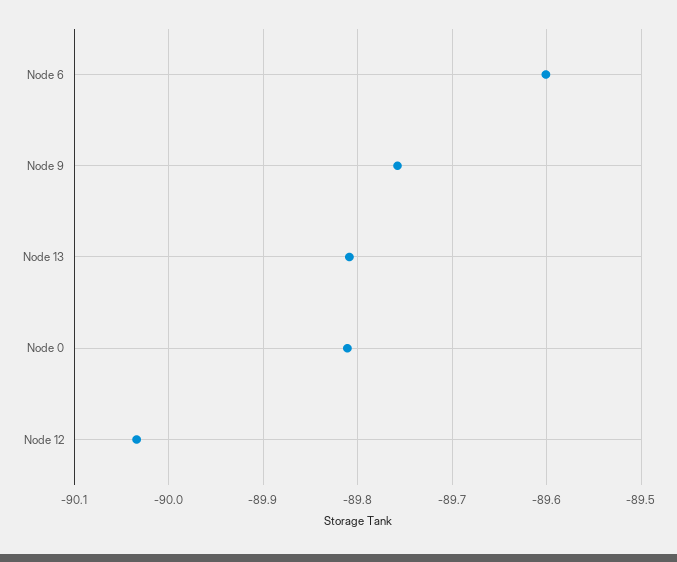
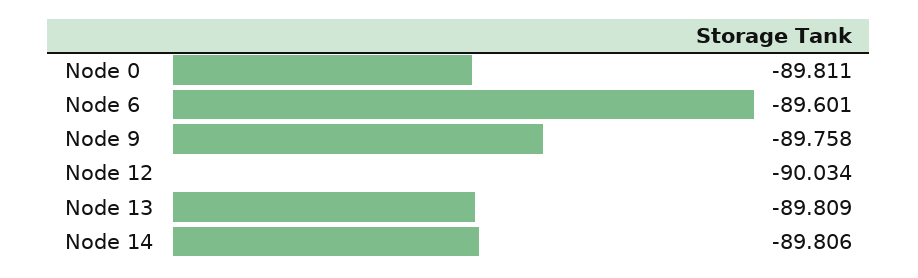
Node 14: none -> -89.806

